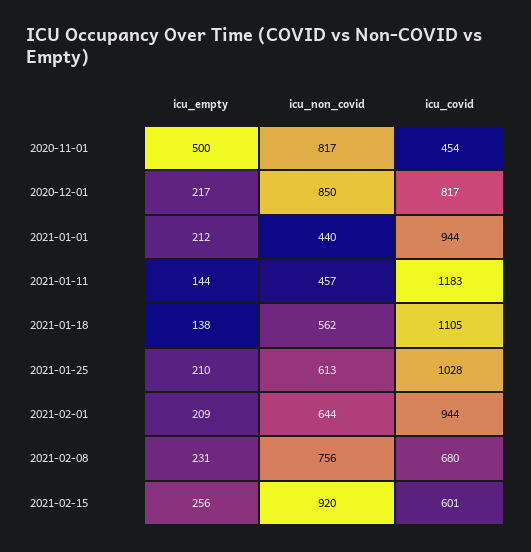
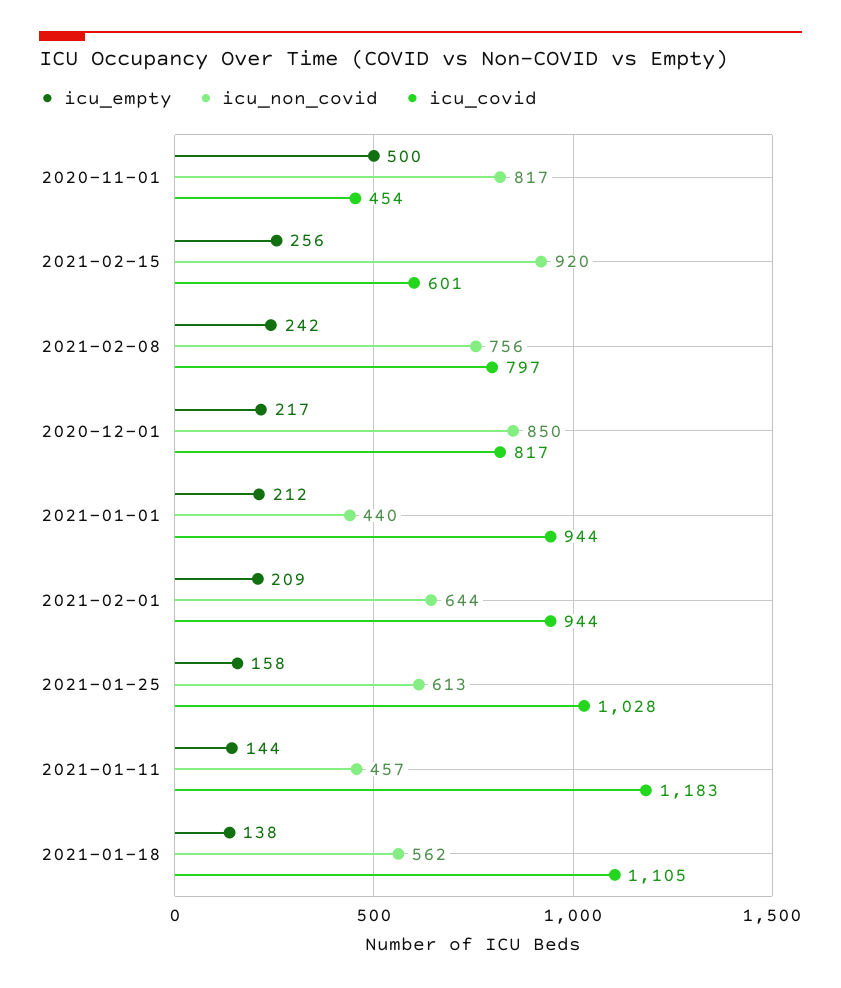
icu_empty, 2021-01-25: 210 -> 158
icu_empty, 2021-02-08: 231 -> 242
icu_covid, 2021-02-08: 680 -> 797

